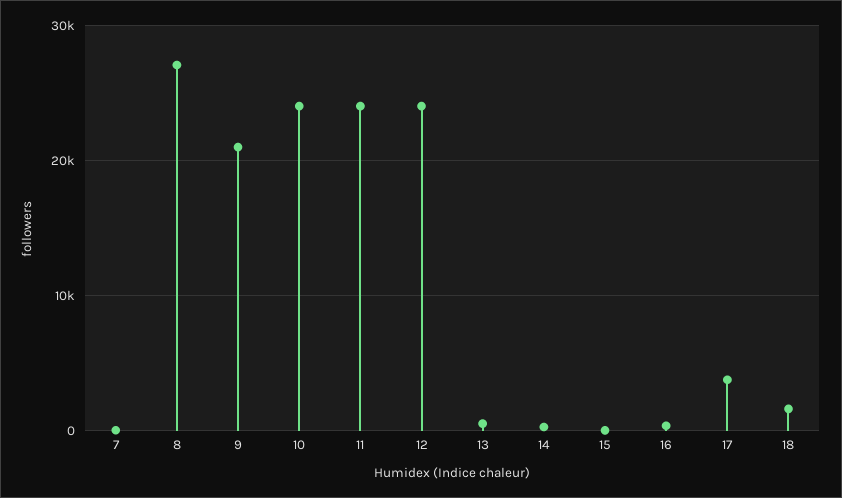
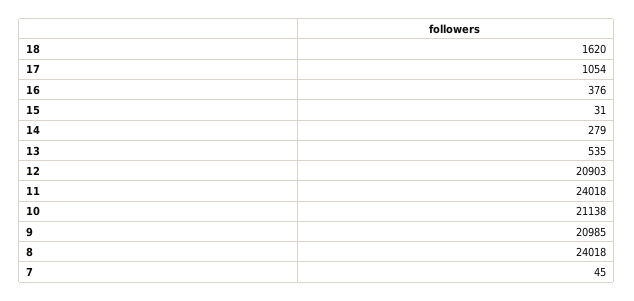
8: 27000 -> 24018
10: 24000 -> 21138
12: 24000 -> 20903
17: 4000 -> 1054

